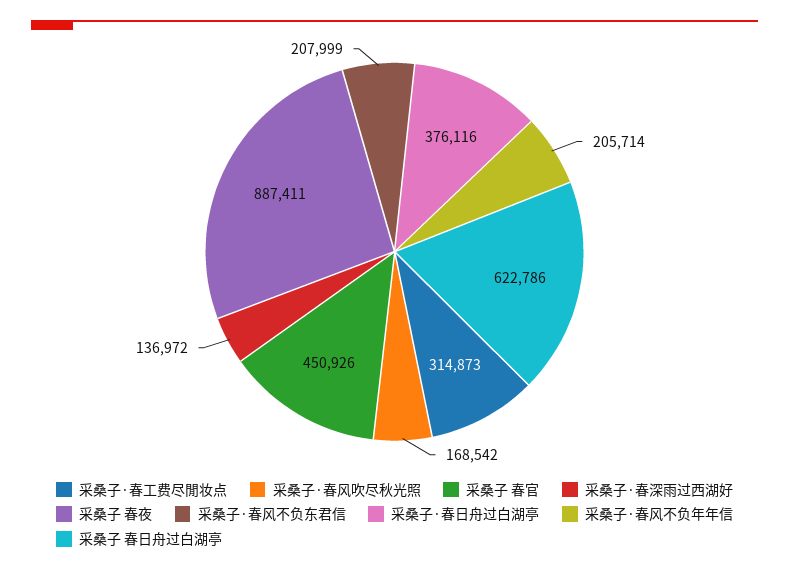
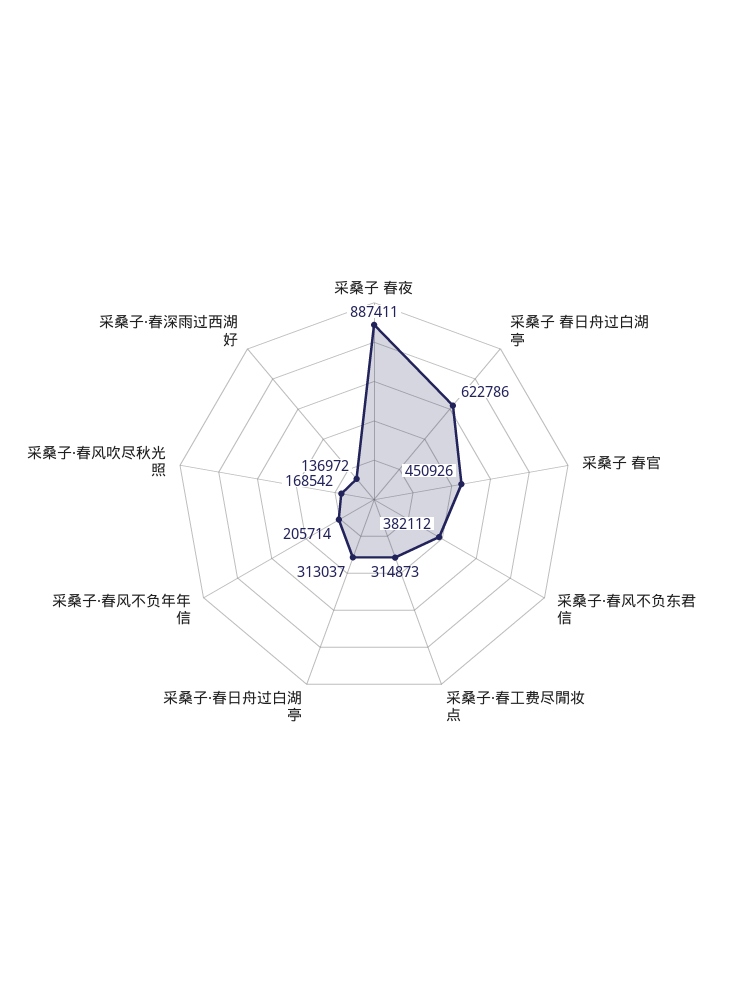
采桑子·春风不负东君信: 207999 -> 382112
采桑子·春日舟过白湖亭: 376116 -> 313037

